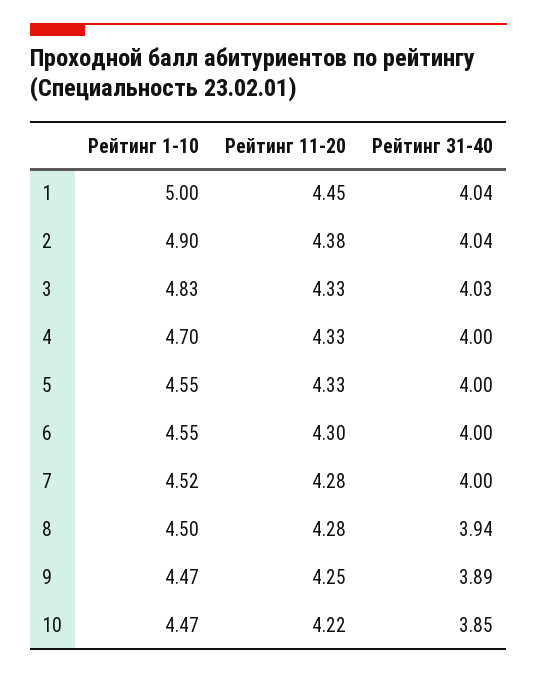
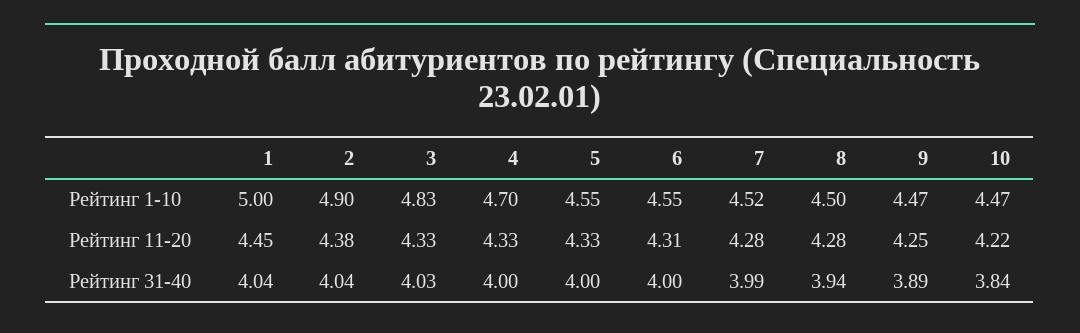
Рейтинг 11-20, 6: 4.3 -> 4.31
Рейтинг 31-40, 7: 4 -> 3.99
Рейтинг 31-40, 10: 3.85 -> 3.84

